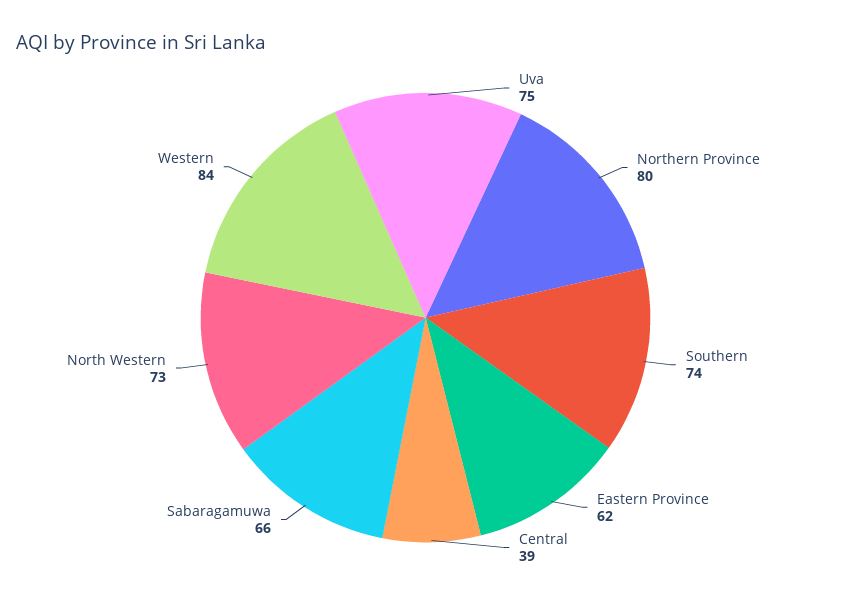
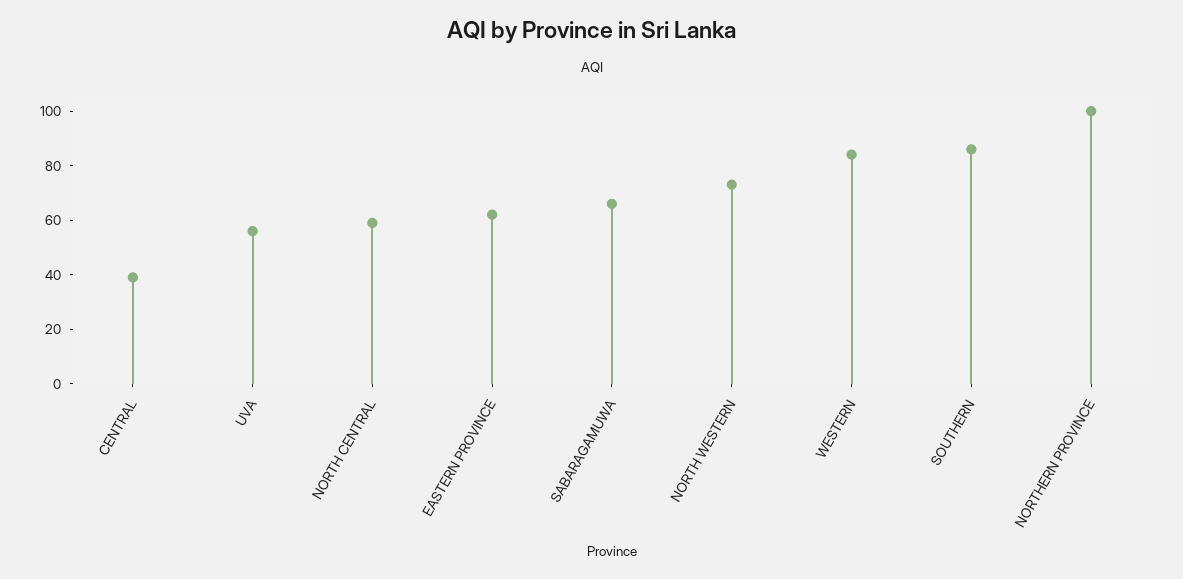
Uva: 75 -> 55
Northern Province: 80 -> 100
Southern: 74 -> 85
NORTH CENTRAL: none -> 60

